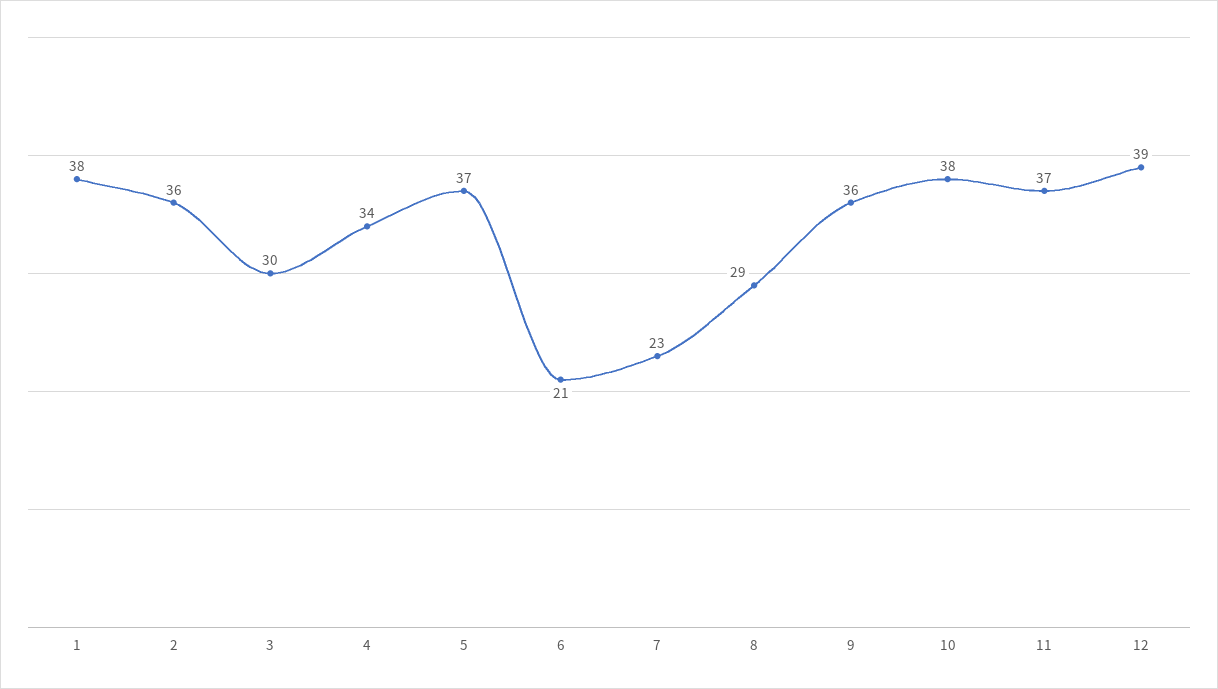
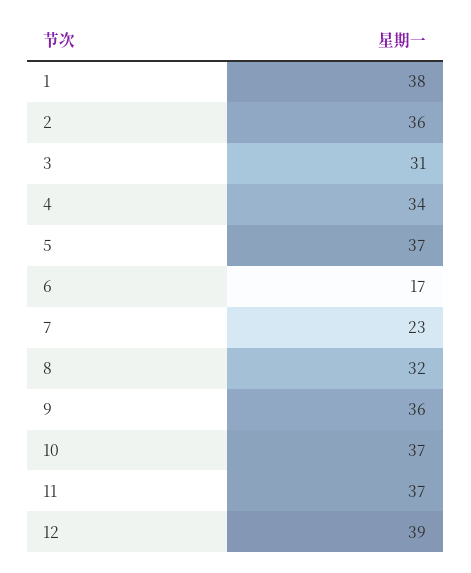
3: 30 -> 31
6: 21 -> 17
8: 29 -> 32
10: 38 -> 37

